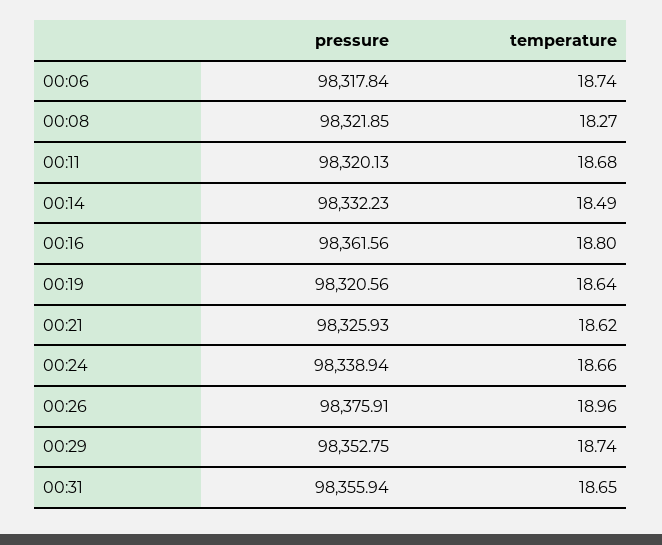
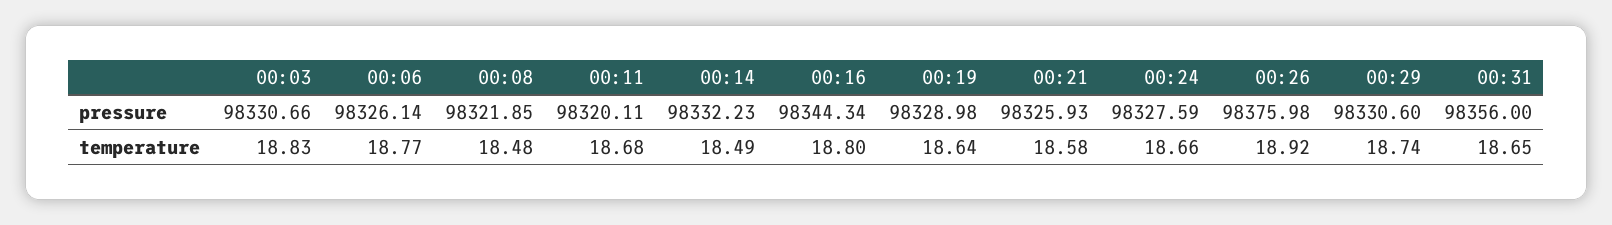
pressure, 00:06: 98317.84 -> 98326.14
temperature, 00:06: 18.74 -> 18.77
temperature, 00:08: 18.27 -> 18.48
pressure, 00:11: 98320.13 -> 98320.11
pressure, 00:16: 98361.56 -> 98344.34
pressure, 00:19: 98320.56 -> 98328.98
temperature, 00:21: 18.62 -> 18.58
pressure, 00:24: 98338.94 -> 98327.59
pressure, 00:26: 98375.91 -> 98375.98
temperature, 00:26: 18.96 -> 18.92
pressure, 00:29: 98352.75 -> 98330.6
pressure, 00:31: 98355.94 -> 98356
pressure, 00:03: none -> 98330.66
temperature, 00:03: none -> 18.83

